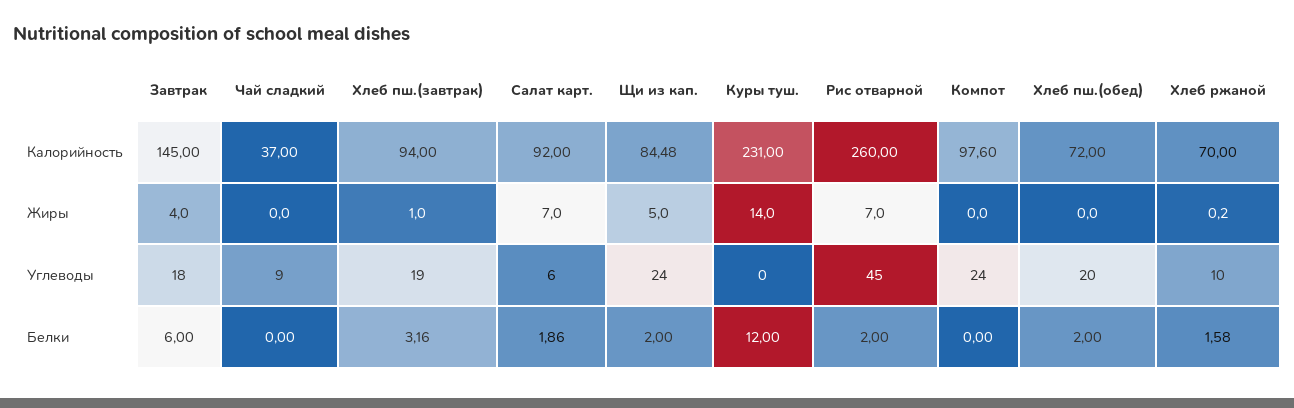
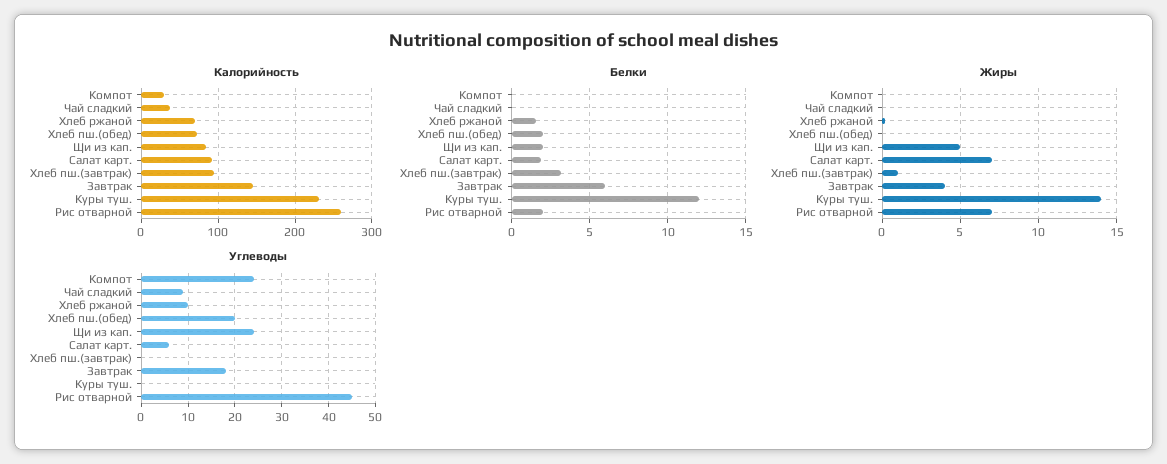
Калорийность, Компот: 97.6 -> 30
Углеводы, Хлеб пш.(завтрак): 19 -> 0

